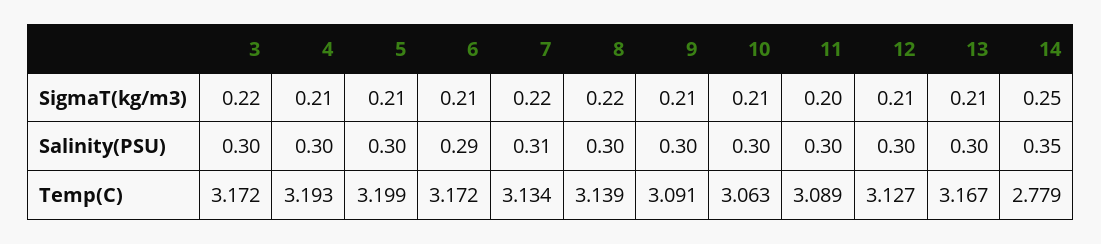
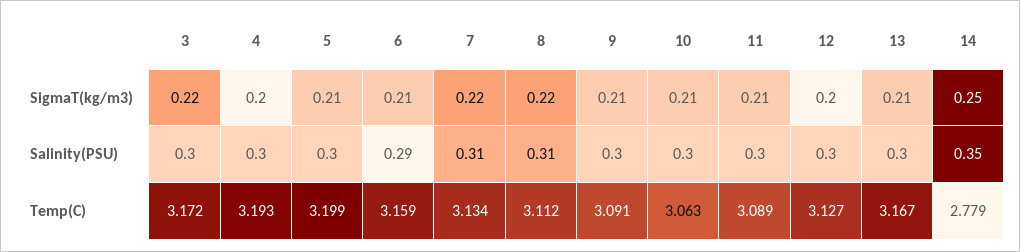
4, SigmaT(kg/m3): 0.21 -> 0.2
11, SigmaT(kg/m3): 0.2 -> 0.21
12, SigmaT(kg/m3): 0.21 -> 0.2
8, Salinity(PSU): 0.3 -> 0.31
6, Temp(C): 3.172 -> 3.159
8, Temp(C): 3.139 -> 3.112

